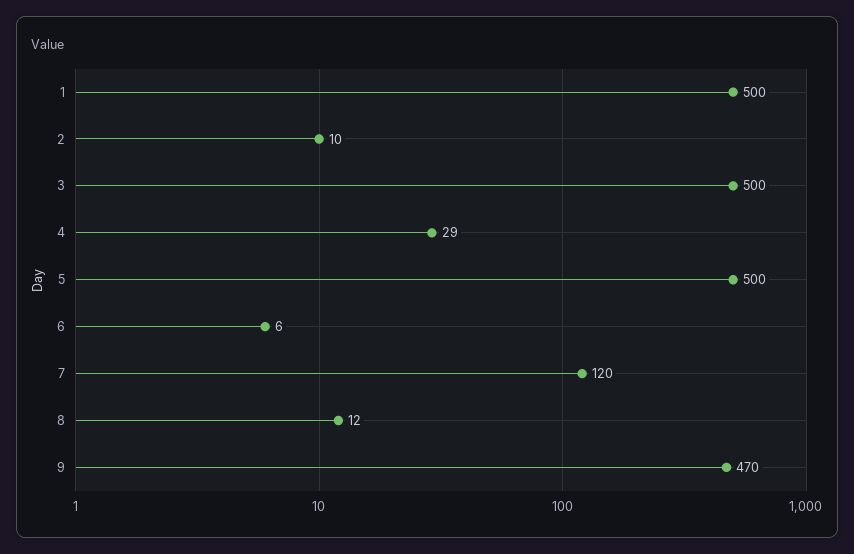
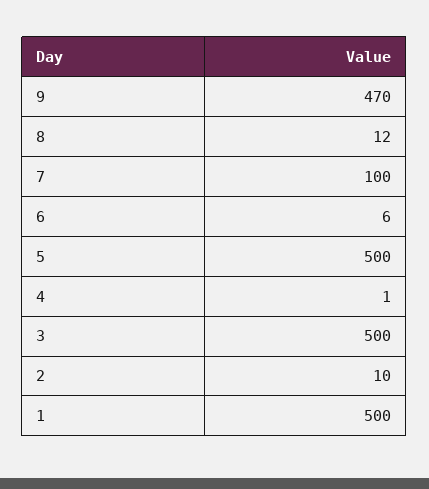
4: 29 -> 1
7: 120 -> 100

